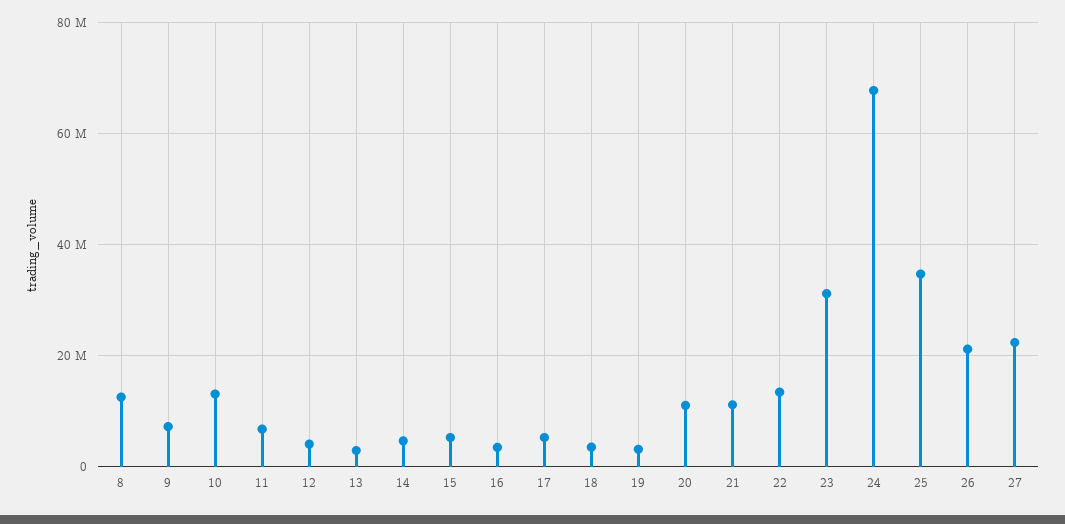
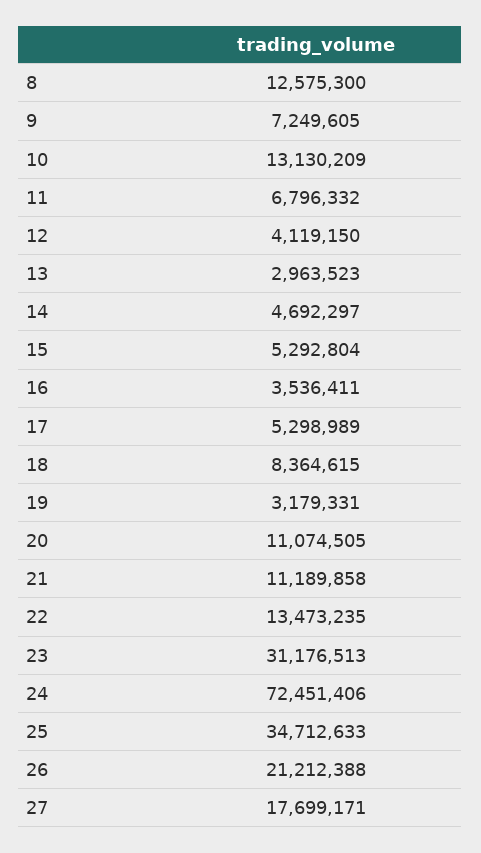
18: 4000000 -> 8364615
24: 68000000 -> 72451406
27: 22000000 -> 17699171

